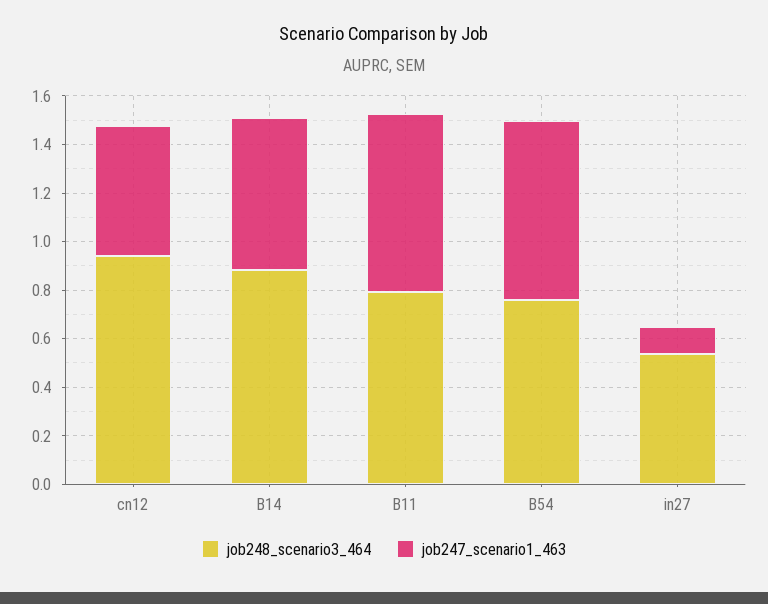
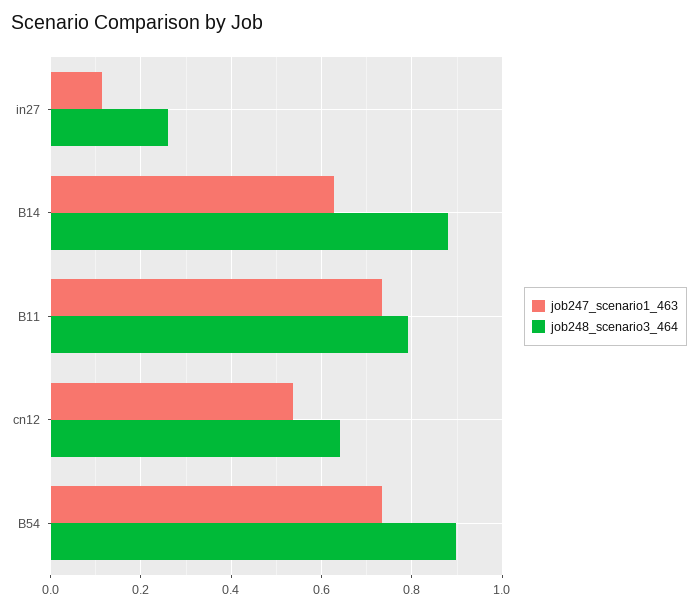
job248_scenario3_464, cn12: 0.95 -> 0.64
job248_scenario3_464, B54: 0.75 -> 0.9
job248_scenario3_464, in27: 0.55 -> 0.26

